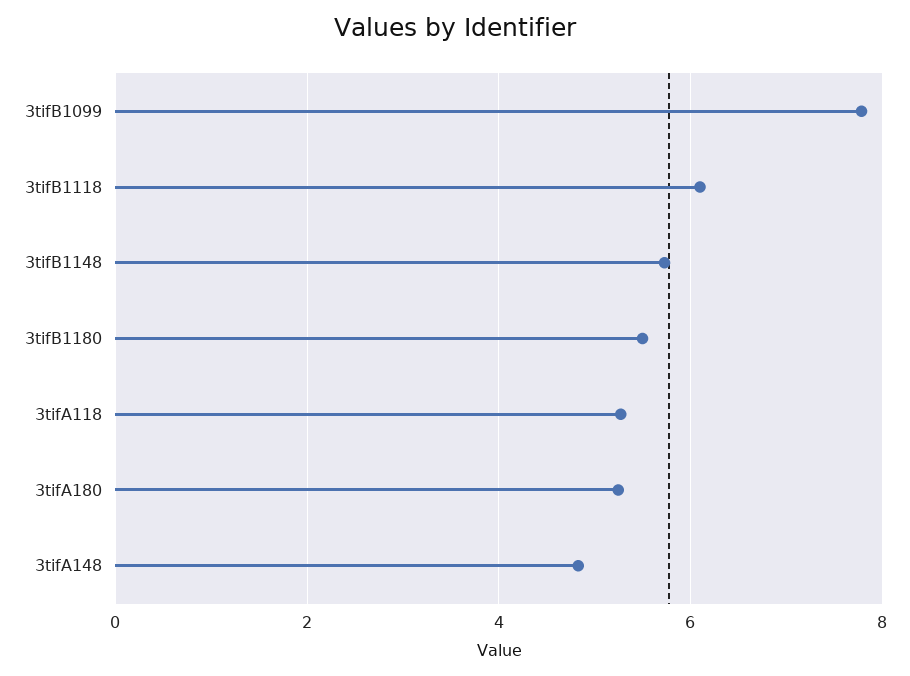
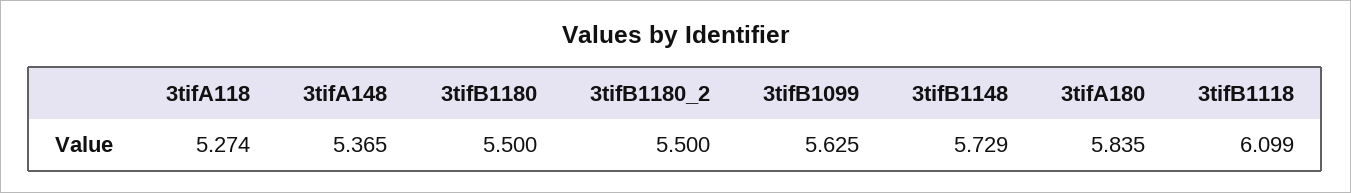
3tifB1099: 7.8 -> 5.625
3tifA180: 5.2 -> 5.835
3tifA148: 4.8 -> 5.365
3tifB1180_2: none -> 5.5

